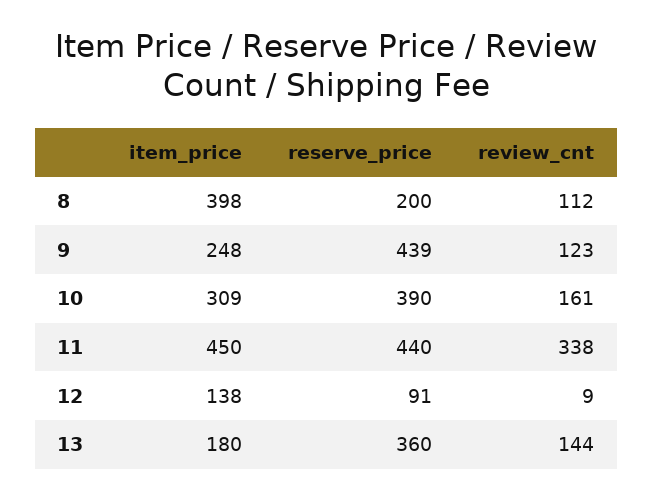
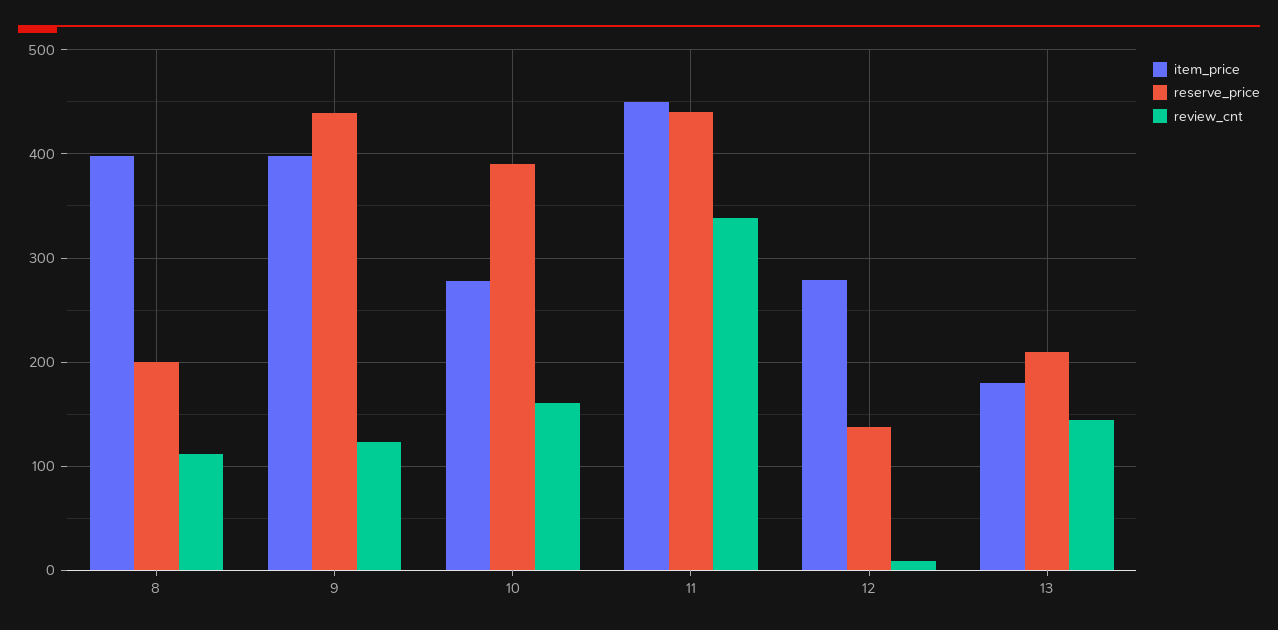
item_price, 9: 248 -> 400
item_price, 10: 309 -> 280
item_price, 12: 138 -> 280
reserve_price, 12: 91 -> 140
reserve_price, 13: 360 -> 210

